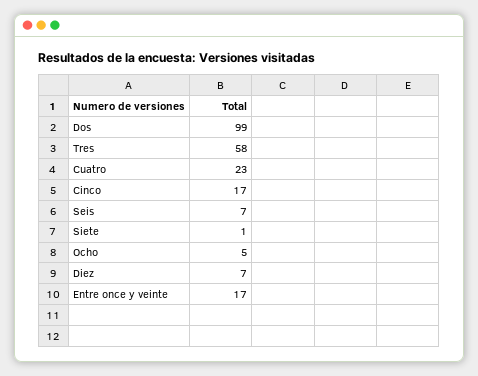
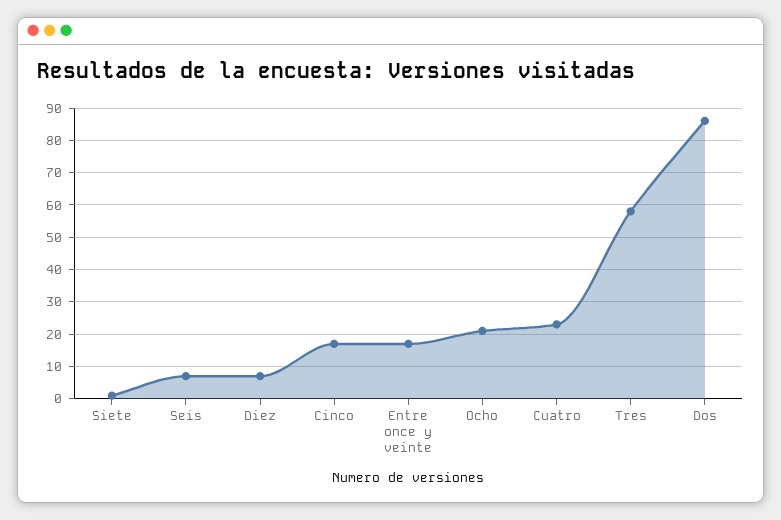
Dos: 99 -> 85
Ocho: 5 -> 20

